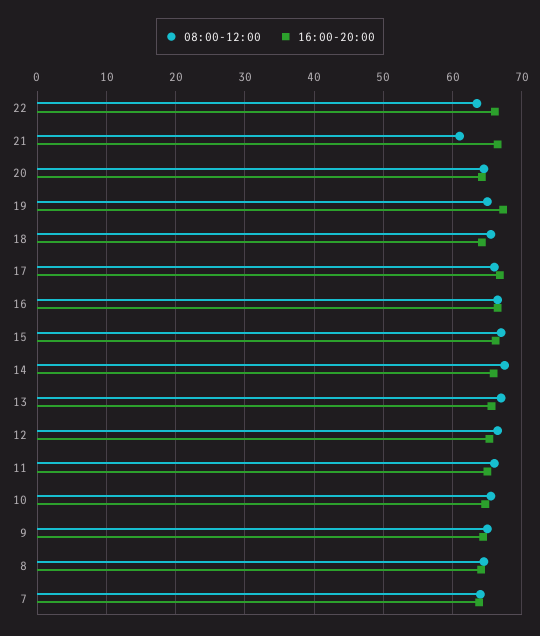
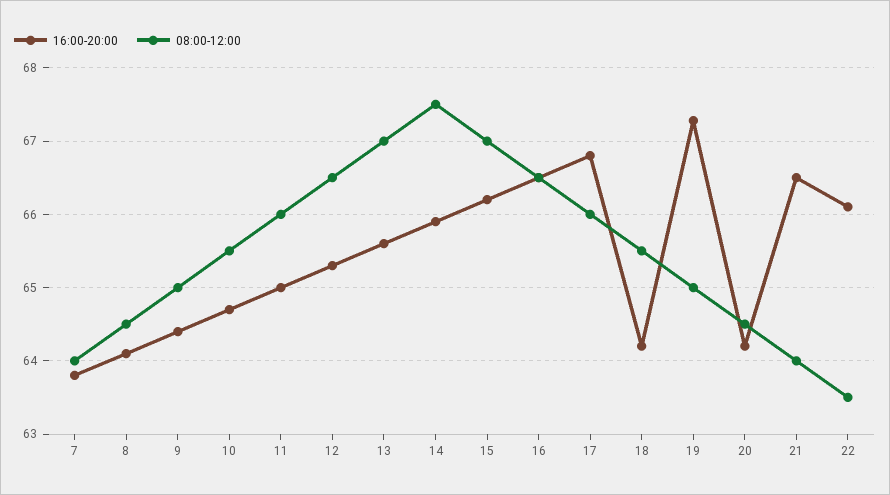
08:00-12:00, 21: 61 -> 64

